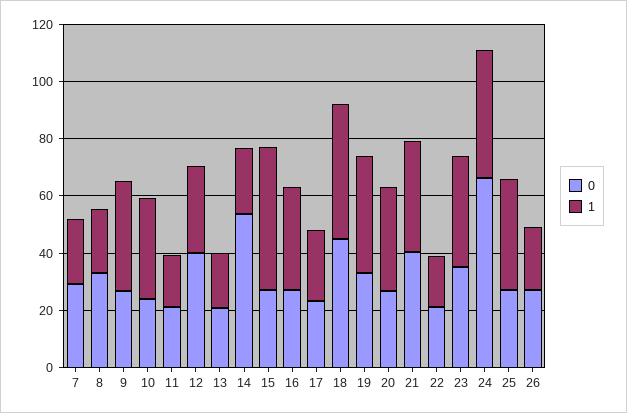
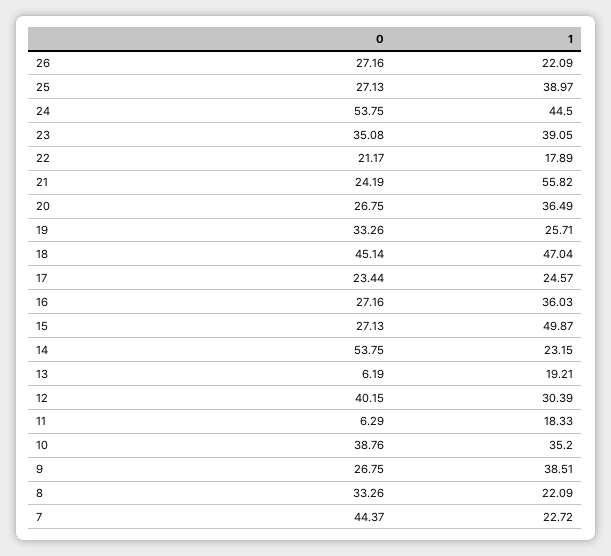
0, 7: 30 -> 44.37
0, 10: 25 -> 38.76
0, 11: 20 -> 6.29
0, 13: 20 -> 6.19
1, 19: 40 -> 25.71
0, 21: 40 -> 24.19
1, 21: 40 -> 55.82
0, 24: 65 -> 53.75

